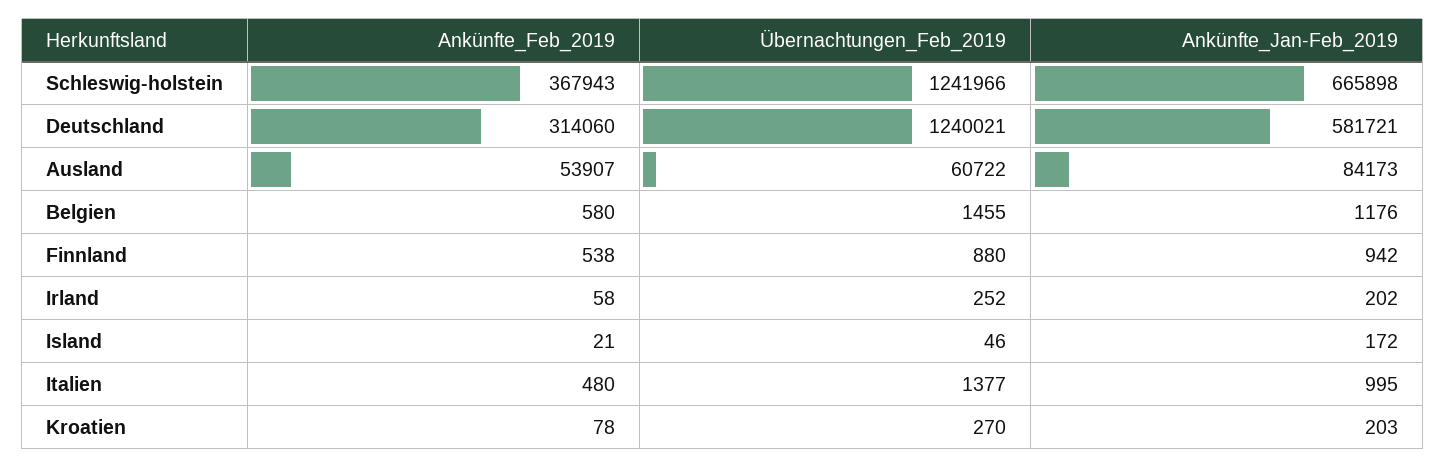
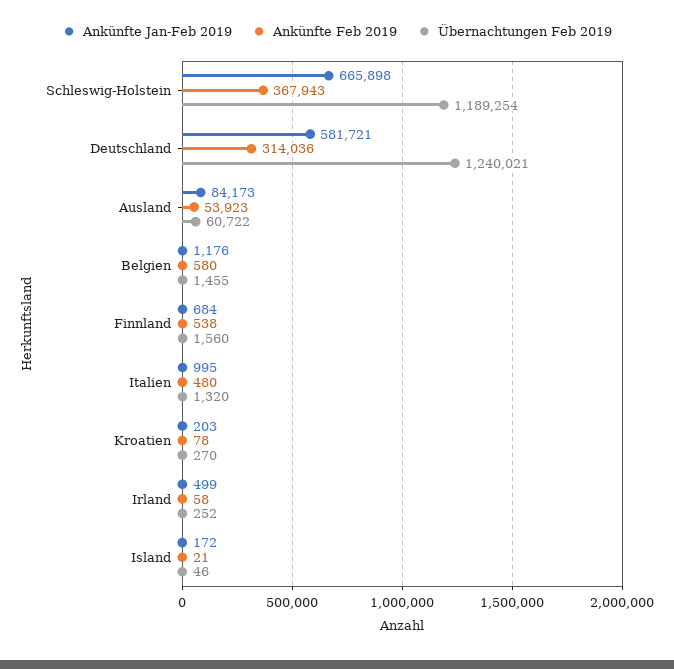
Übernachtungen_Feb_2019, Schleswig-holstein: 1241966 -> 1189254
Ankünfte_Feb_2019, Deutschland: 314060 -> 314036
Ankünfte_Feb_2019, Ausland: 53907 -> 53923
Übernachtungen_Feb_2019, Finnland: 880 -> 1560
Ankünfte_Jan-Feb_2019, Finnland: 942 -> 684
Ankünfte_Jan-Feb_2019, Irland: 202 -> 499
Übernachtungen_Feb_2019, Italien: 1377 -> 1320

